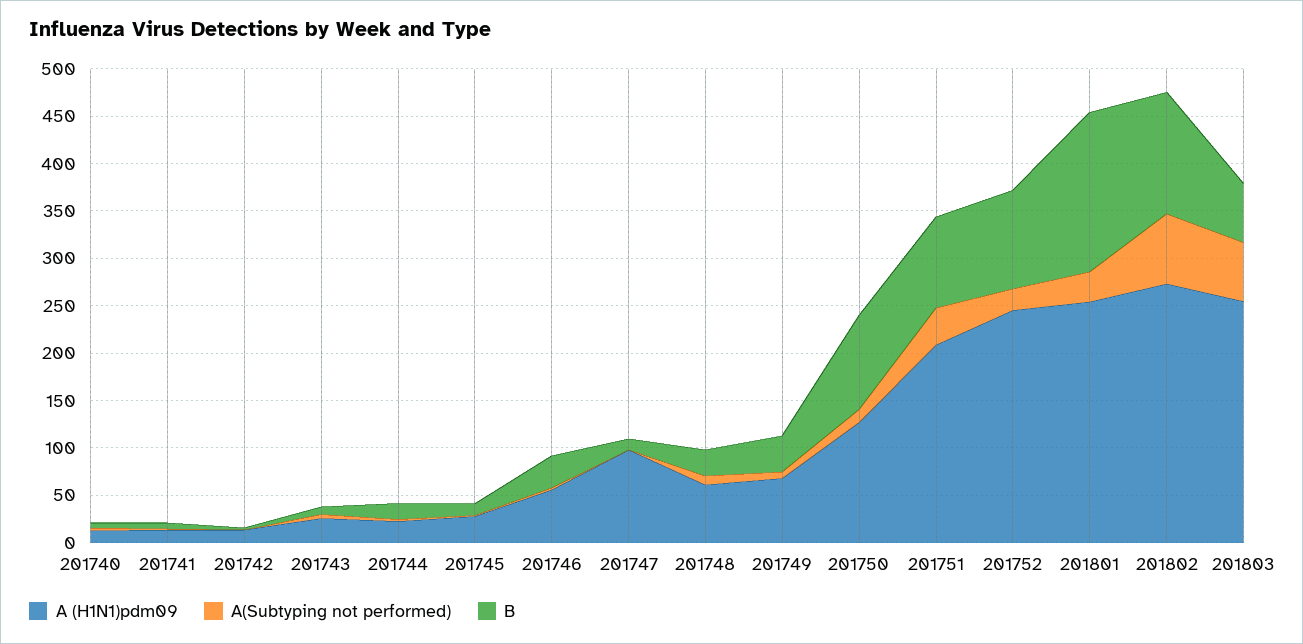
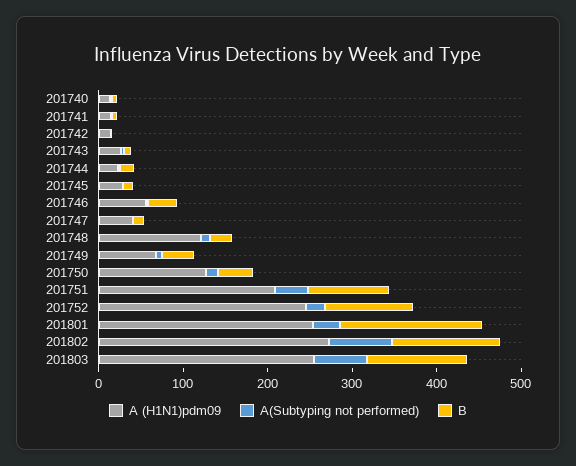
A (H1N1)pdm09, 201747: 100 -> 40
A (H1N1)pdm09, 201748: 60 -> 120
B, 201750: 100 -> 40
B, 201803: 60 -> 120

